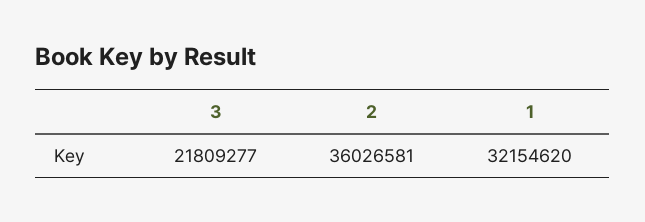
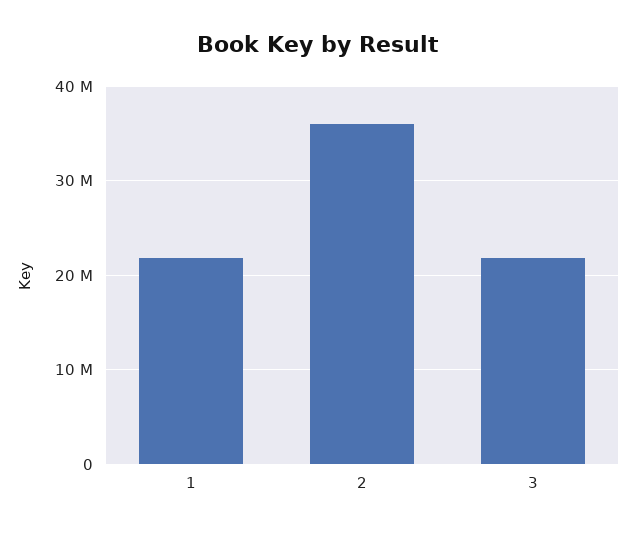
1: 32154620 -> 22000000

